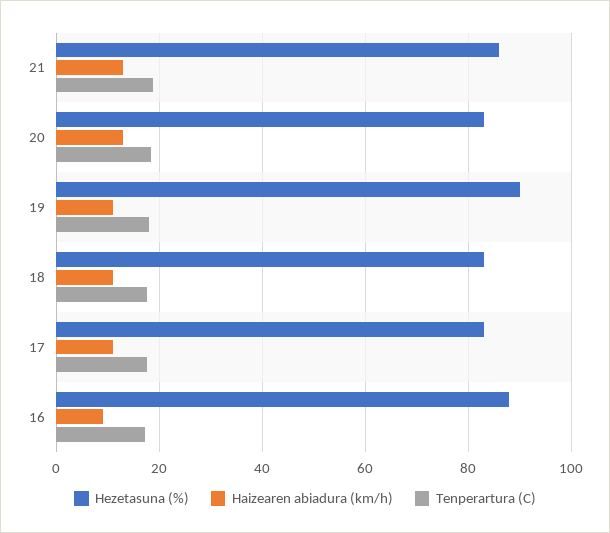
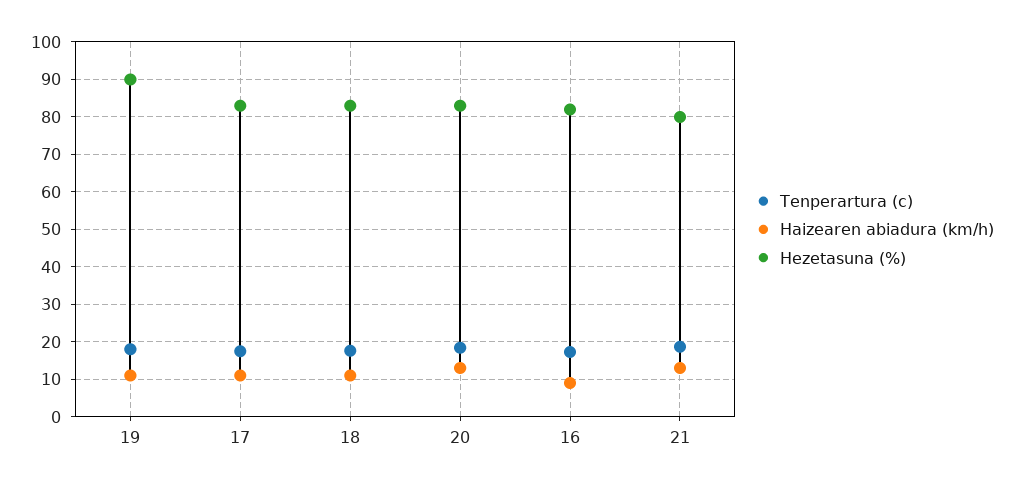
Hezetasuna (%), 21: 86 -> 80
Hezetasuna (%), 16: 88 -> 82

